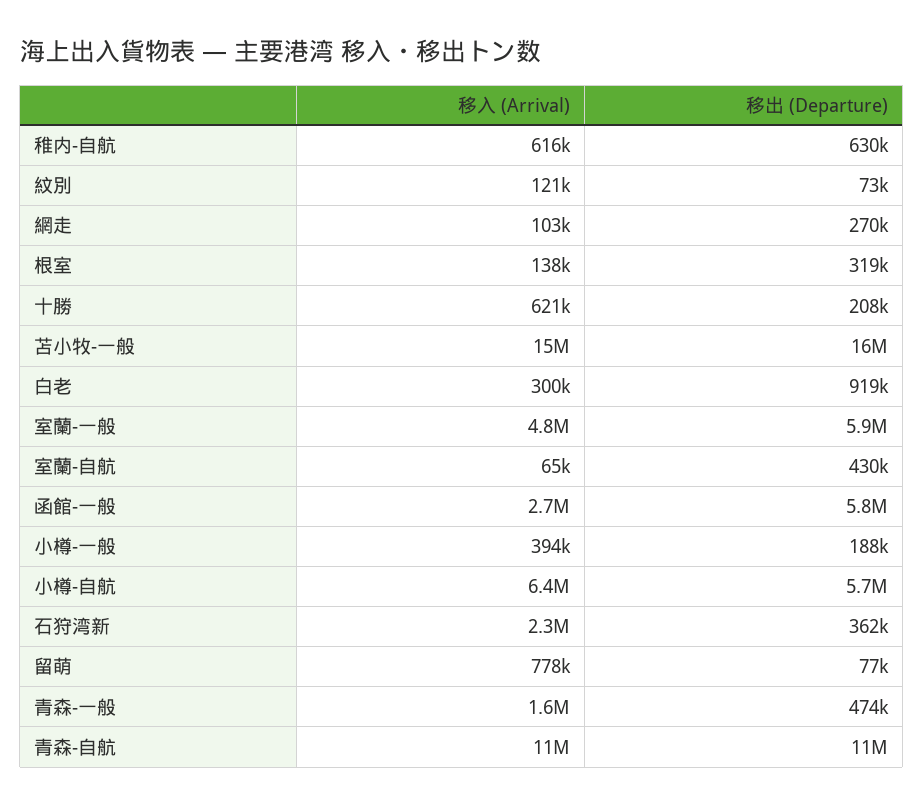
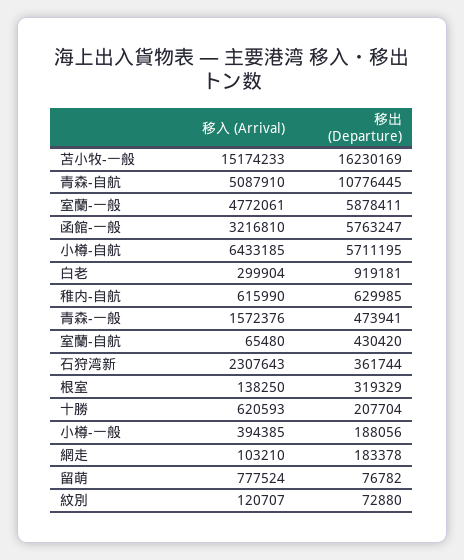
移出 (Departure), 網走: 270000 -> 183378
移入 (Arrival), 函館-一般: 2700000 -> 3216810
移入 (Arrival), 青森-自航: 11000000 -> 5087910

